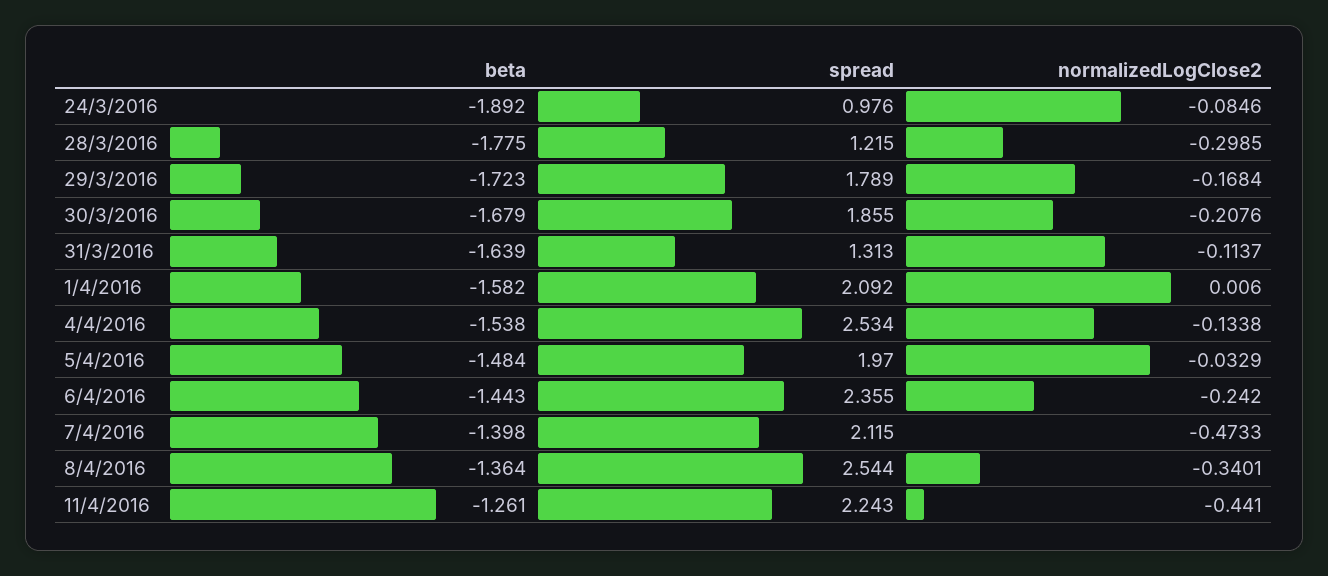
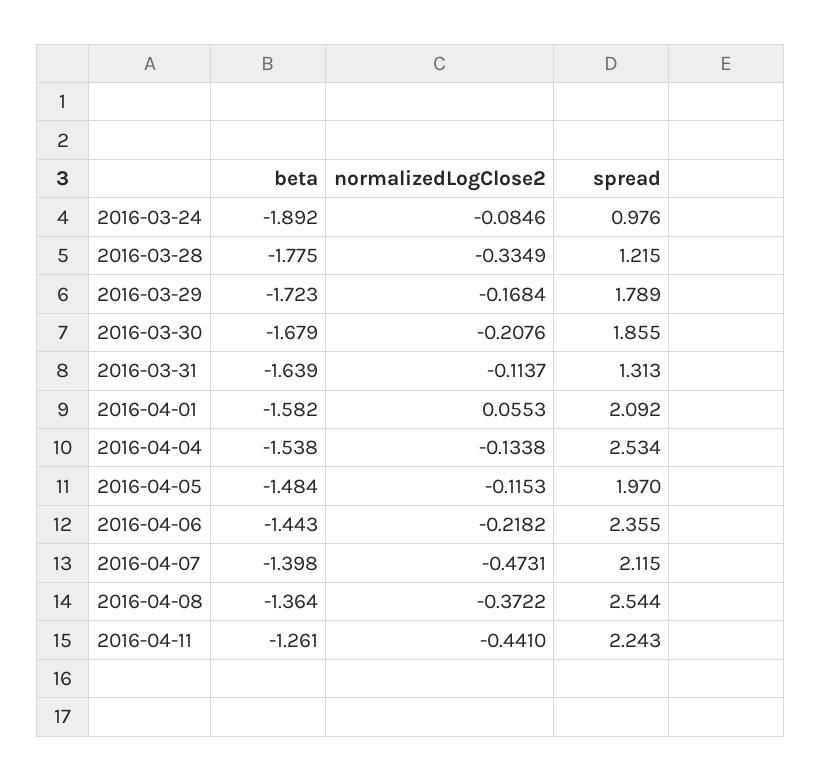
normalizedLogClose2, 28/3/2016: -0.2985 -> -0.3349
normalizedLogClose2, 1/4/2016: 0.006 -> 0.0553
normalizedLogClose2, 5/4/2016: -0.0329 -> -0.1153
normalizedLogClose2, 6/4/2016: -0.242 -> -0.2182
normalizedLogClose2, 7/4/2016: -0.4733 -> -0.4731
normalizedLogClose2, 8/4/2016: -0.3401 -> -0.3722

